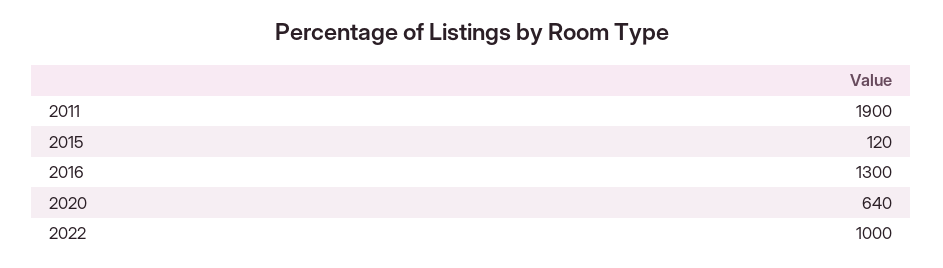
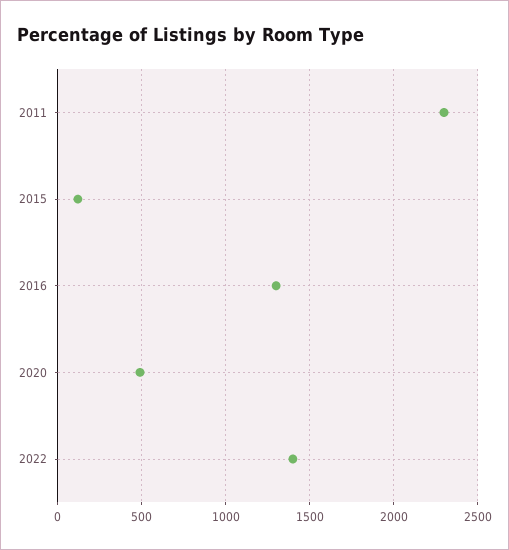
2011: 1900 -> 2300
2020: 640 -> 500
2022: 1000 -> 1400

